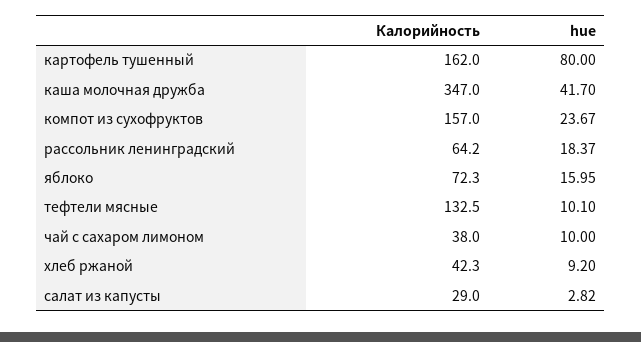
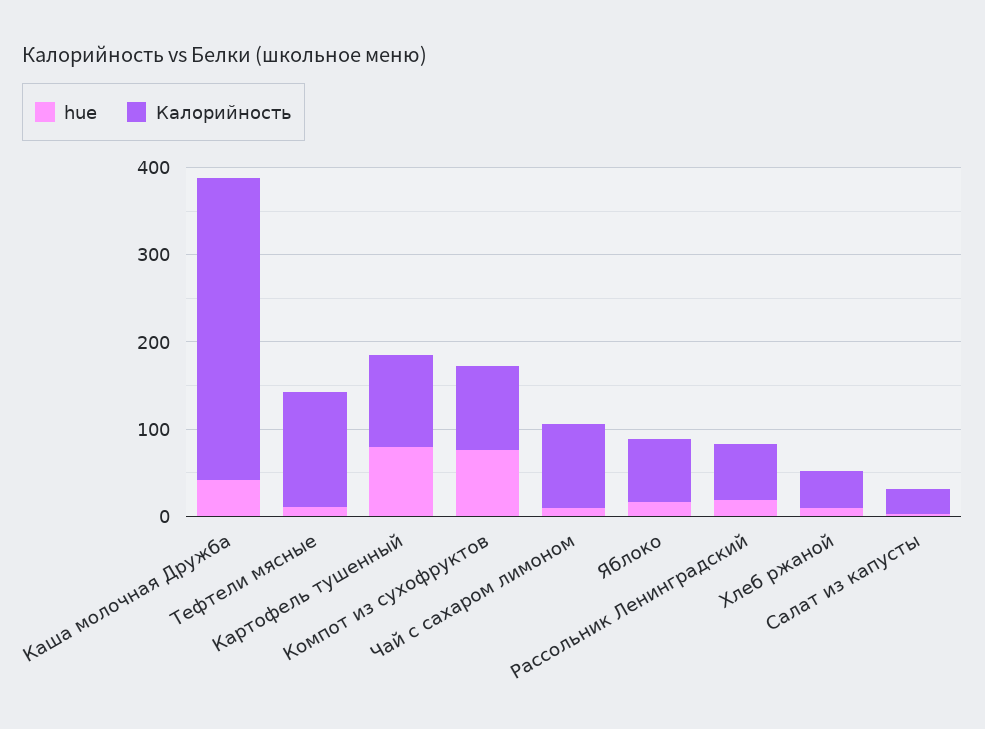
Калорийность, картофель тушенный: 162 -> 100
Калорийность, компот из сухофруктов: 157 -> 100
hue, компот из сухофруктов: 23.67 -> 80
Калорийность, чай с сахаром лимоном: 38 -> 100

